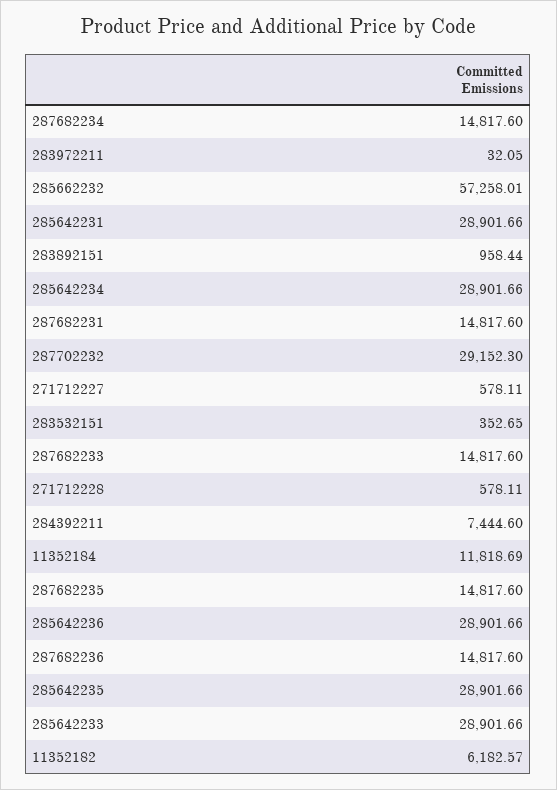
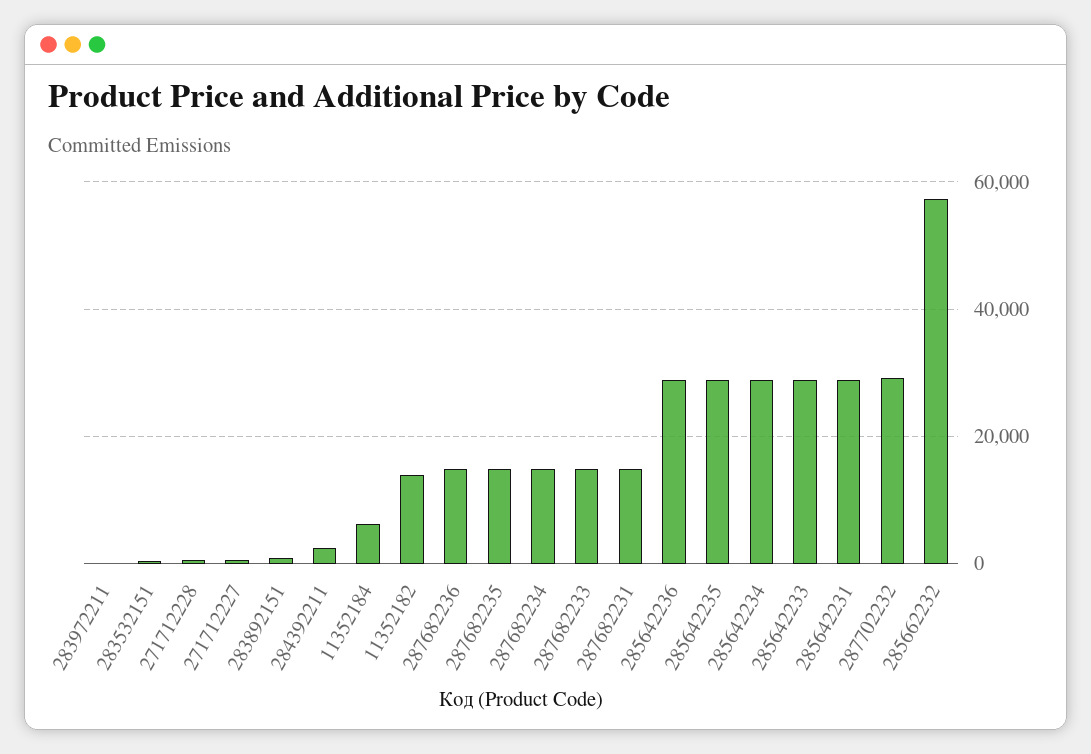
284392211: 7444.6 -> 2000
11352184: 11818.69 -> 6000
11352182: 6182.57 -> 14000

